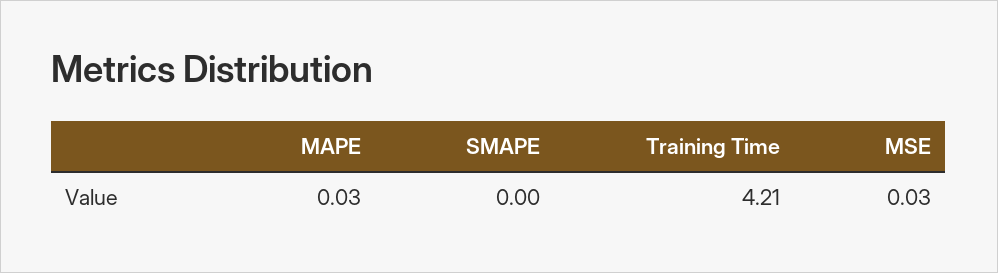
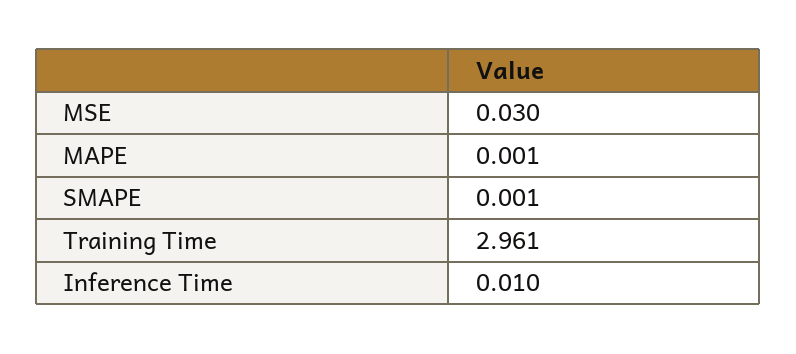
MAPE: 0.03 -> 0.001
Training Time: 4.21 -> 2.961
Inference Time: none -> 0.01

